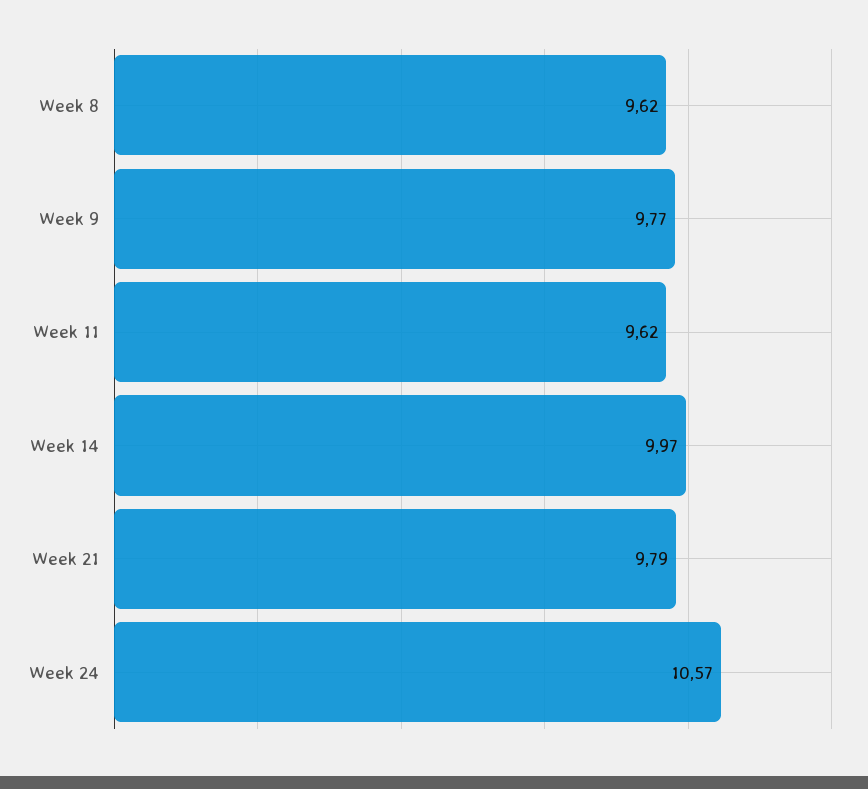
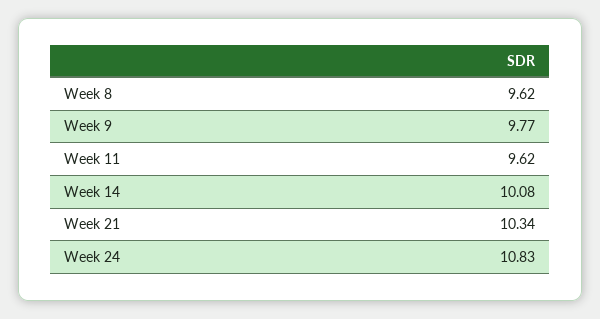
Week 14: 9.97 -> 10.08
Week 21: 9.79 -> 10.34
Week 24: 10.57 -> 10.83

